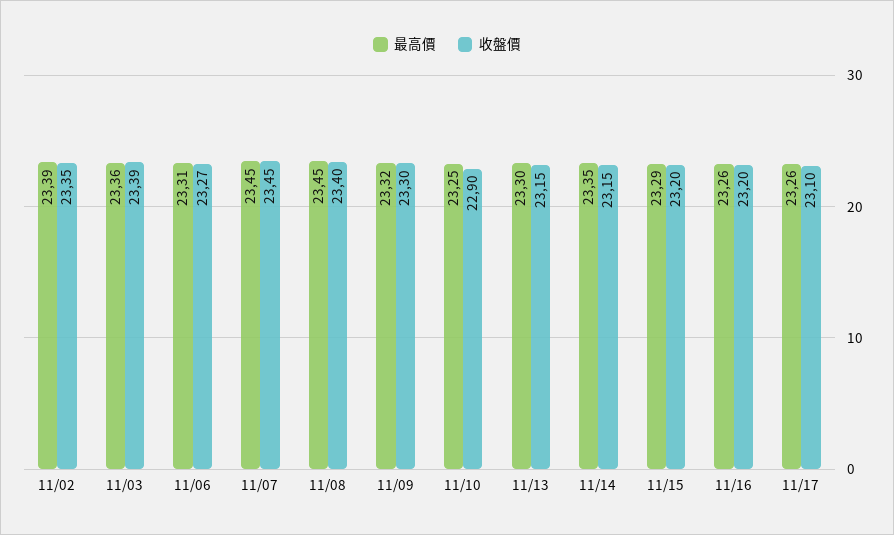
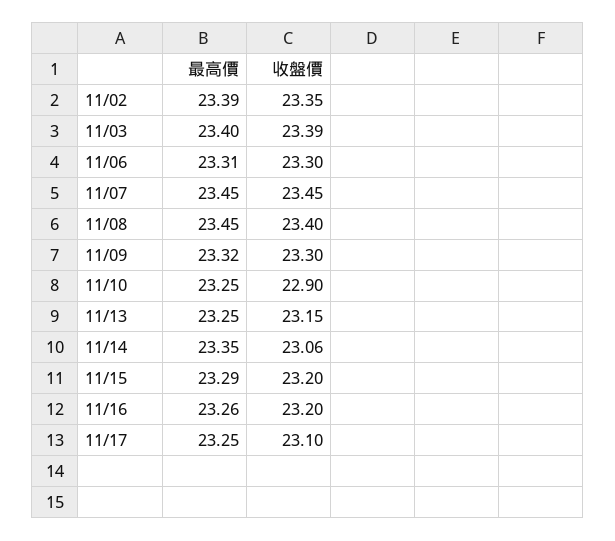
最高價, 11/03: 23.36 -> 23.4
收盤價, 11/06: 23.27 -> 23.3
最高價, 11/13: 23.3 -> 23.25
收盤價, 11/14: 23.15 -> 23.06
最高價, 11/17: 23.26 -> 23.25

